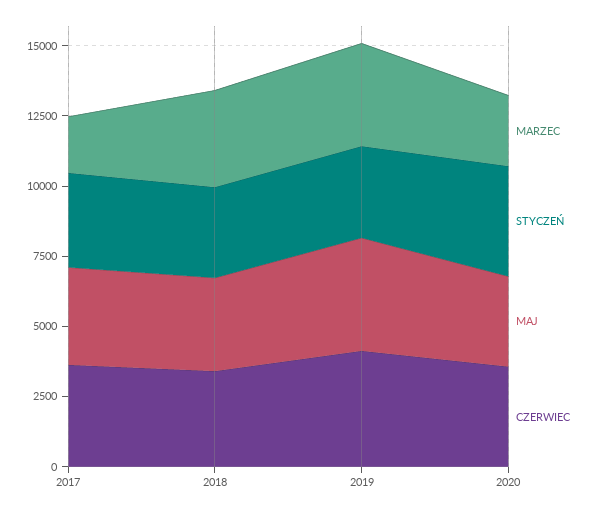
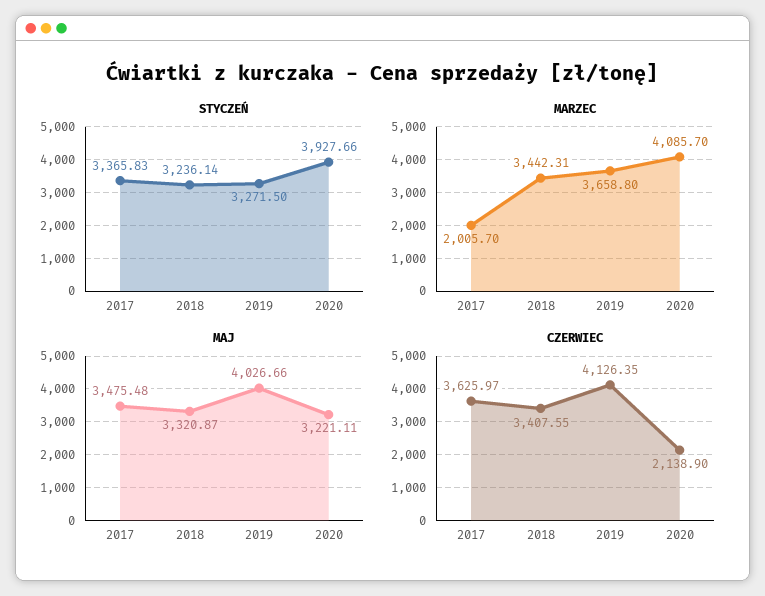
MARZEC, 2020: 2500 -> 4085.7
CZERWIEC, 2020: 3500 -> 2138.9

